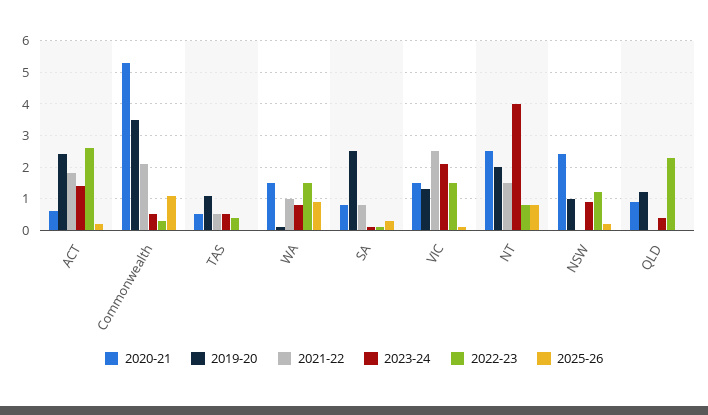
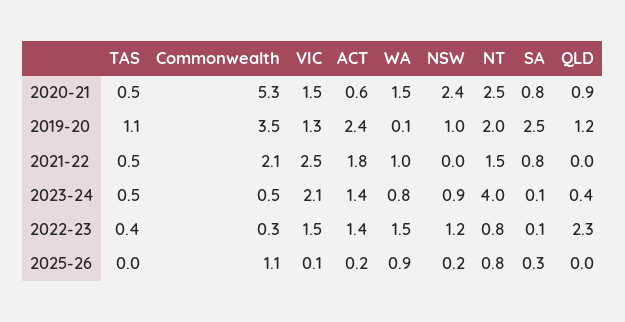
2022-23, ACT: 2.5 -> 1.4

